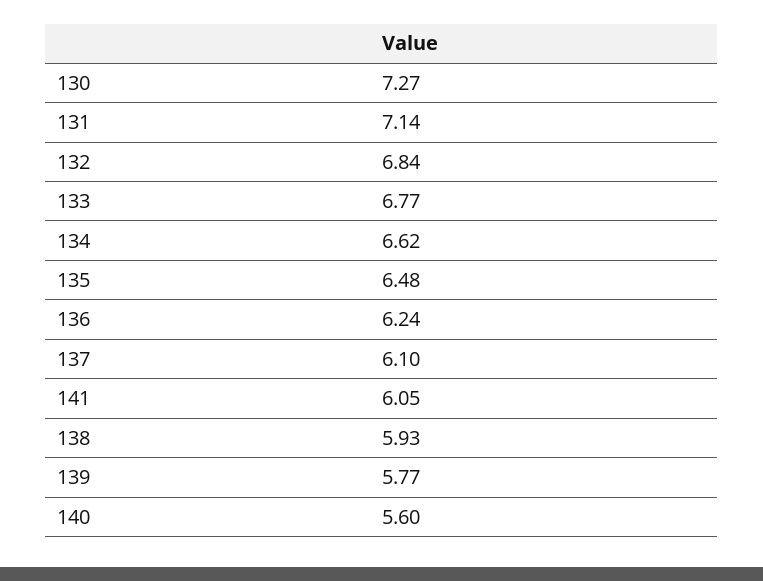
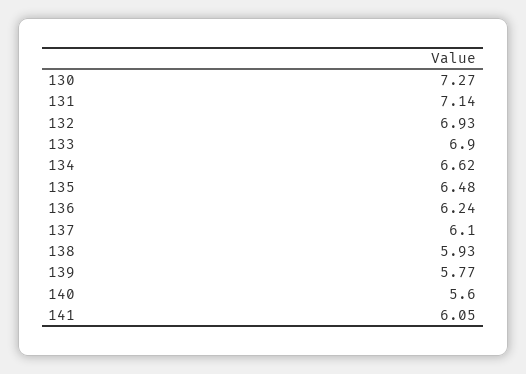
132: 6.84 -> 6.93
133: 6.77 -> 6.9

